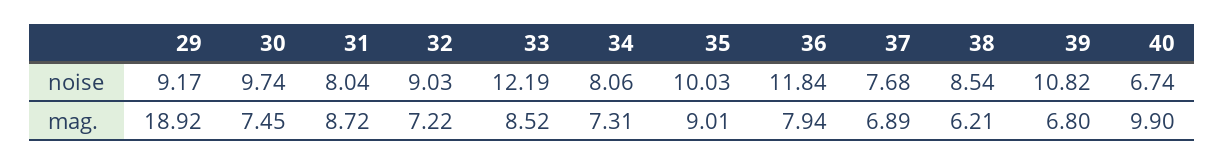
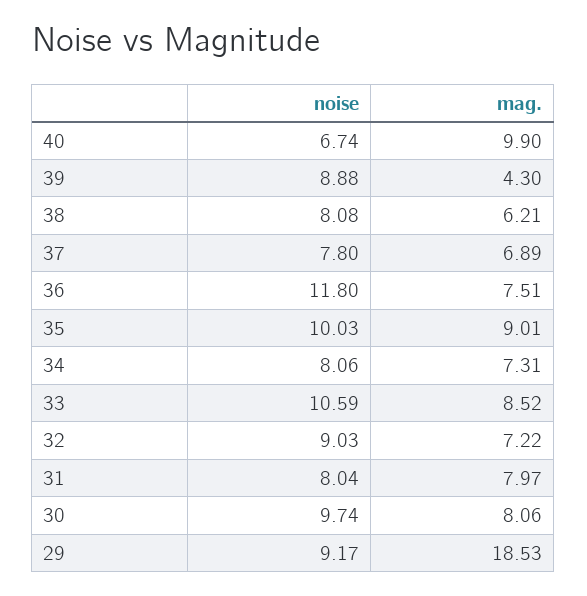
33, noise: 12.19 -> 10.59
36, noise: 11.84 -> 11.8
37, noise: 7.68 -> 7.8
38, noise: 8.54 -> 8.08
39, noise: 10.82 -> 8.88
29, mag.: 18.92 -> 18.53
30, mag.: 7.45 -> 8.06
31, mag.: 8.72 -> 7.97
36, mag.: 7.94 -> 7.51
39, mag.: 6.8 -> 4.3

